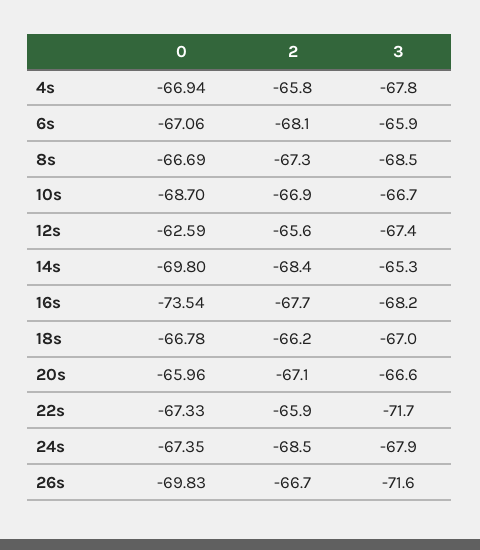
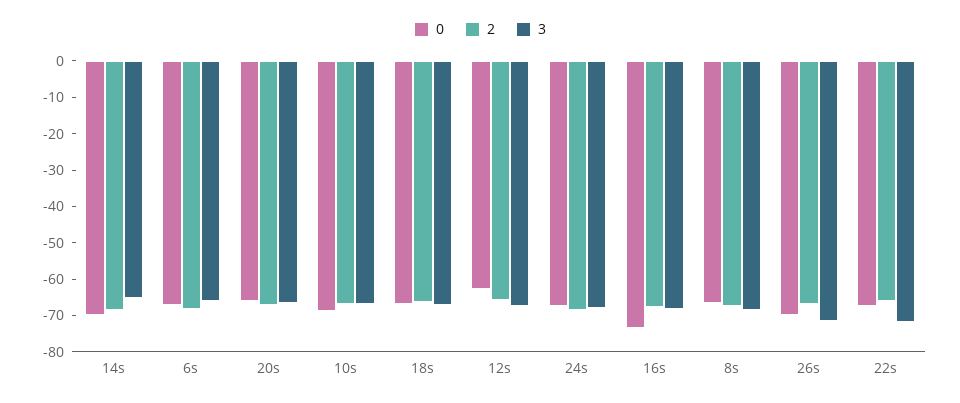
0, 4s: -66.94 -> none
2, 4s: -65.8 -> none
3, 4s: -67.8 -> none

